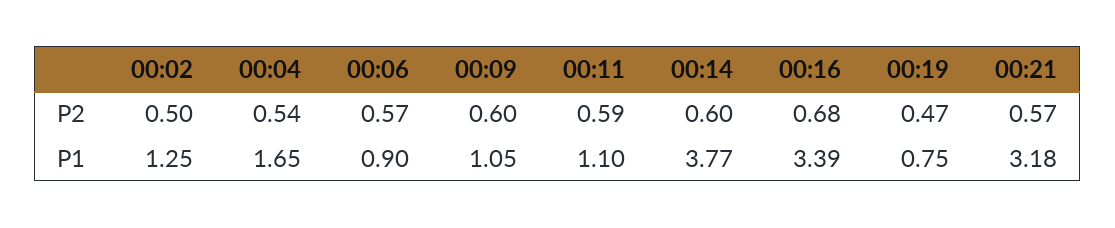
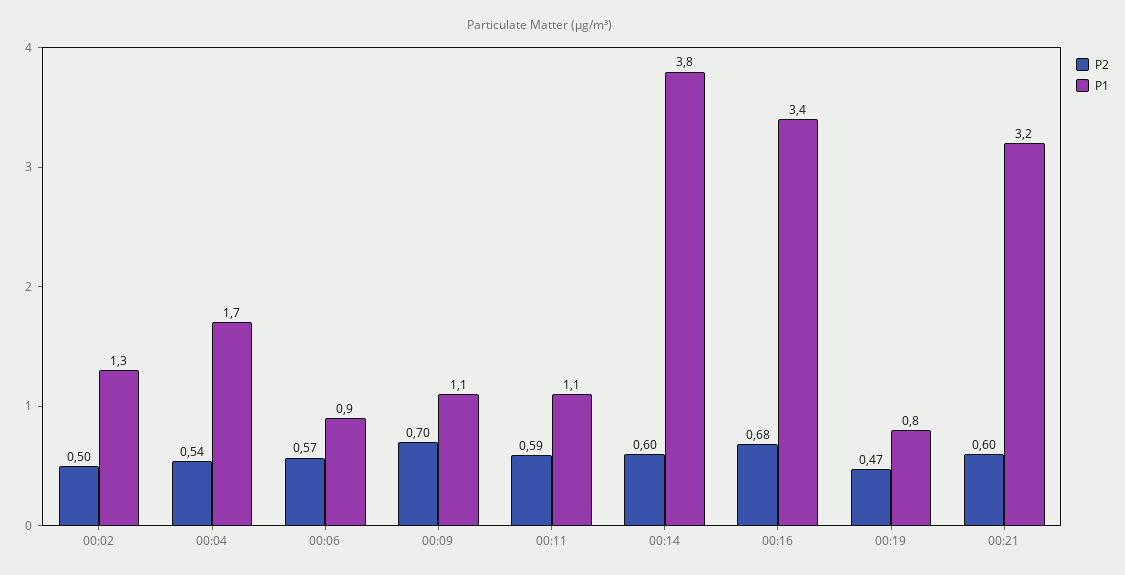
P2, 00:09: 0.6 -> 0.7
P2, 00:21: 0.57 -> 0.6

